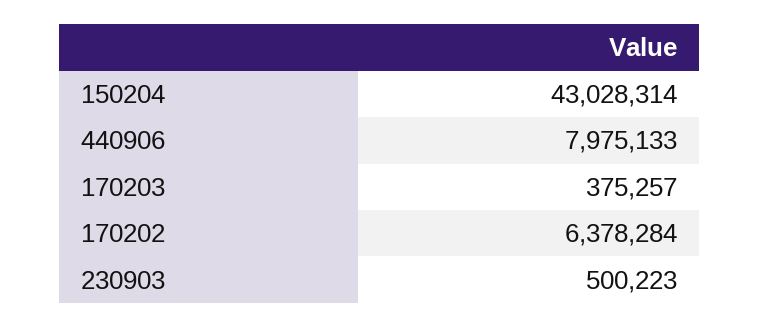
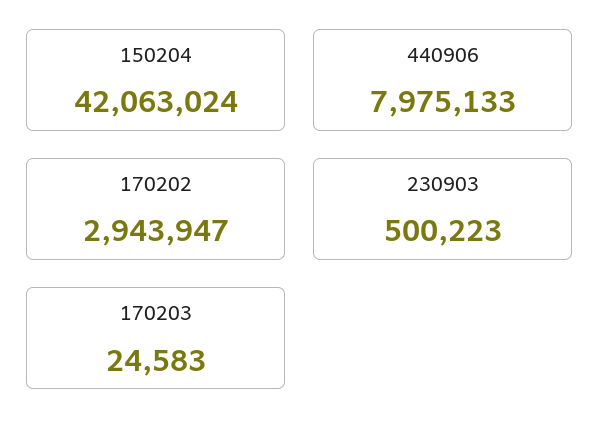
150204: 43028314 -> 42063024
170203: 375257 -> 24583
170202: 6378284 -> 2943947

